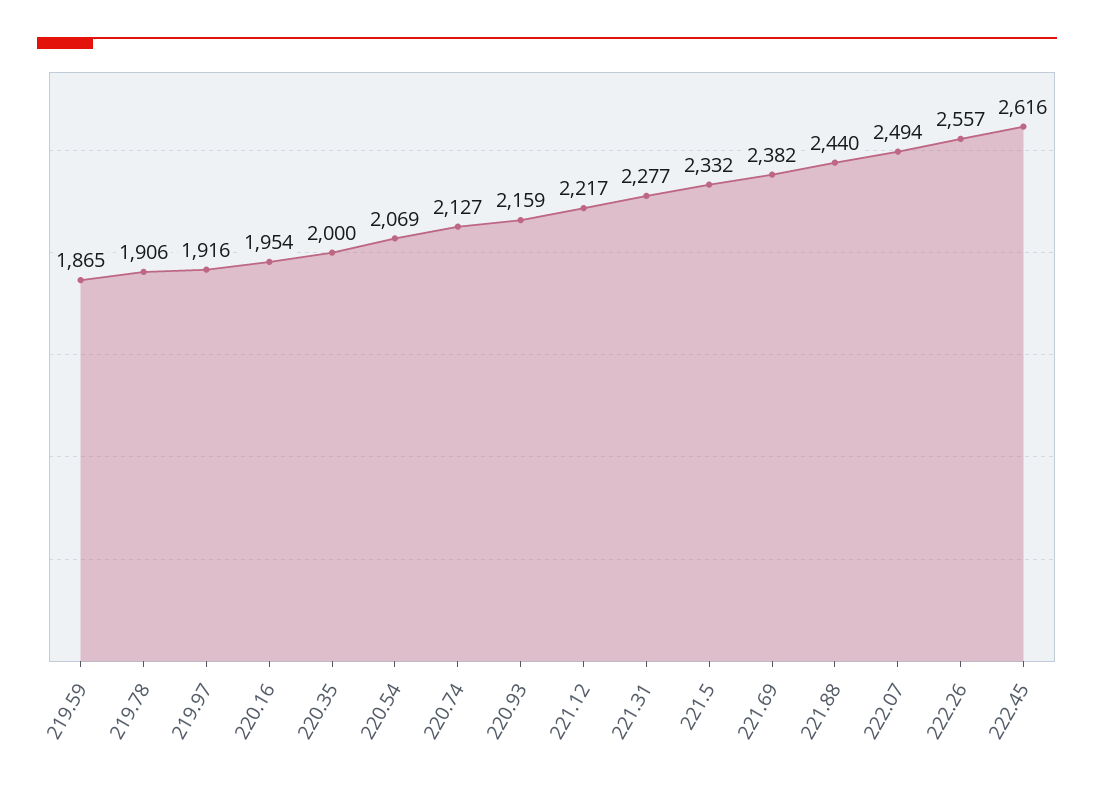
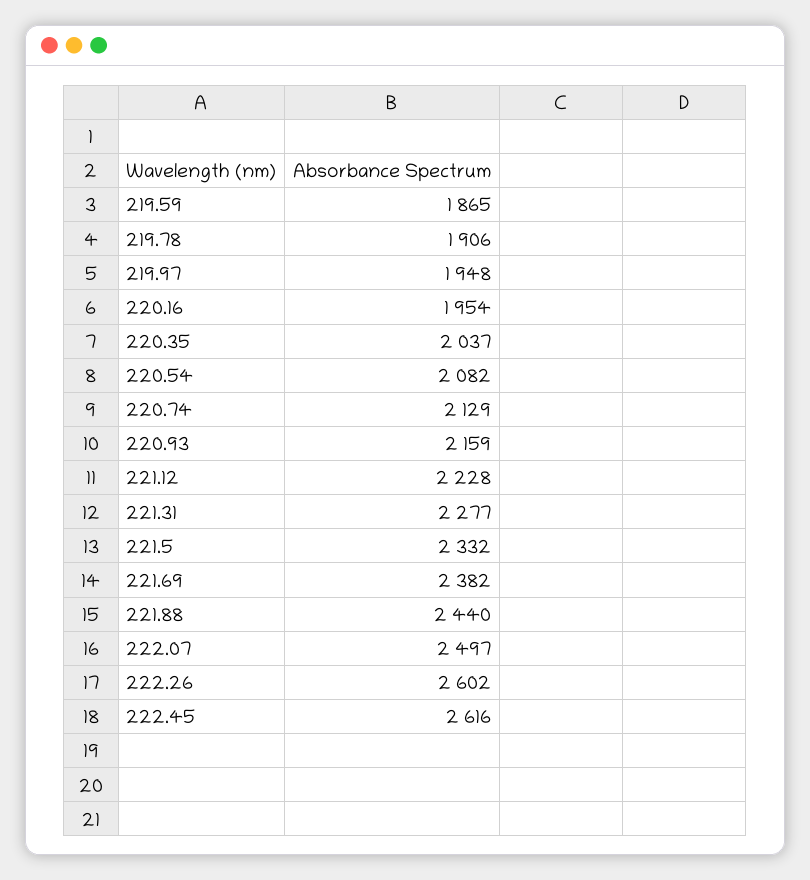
219.97: 1916 -> 1948
220.35: 2000 -> 2037
220.54: 2069 -> 2082
220.74: 2127 -> 2129
221.12: 2217 -> 2228
222.07: 2494 -> 2497
222.26: 2557 -> 2602

